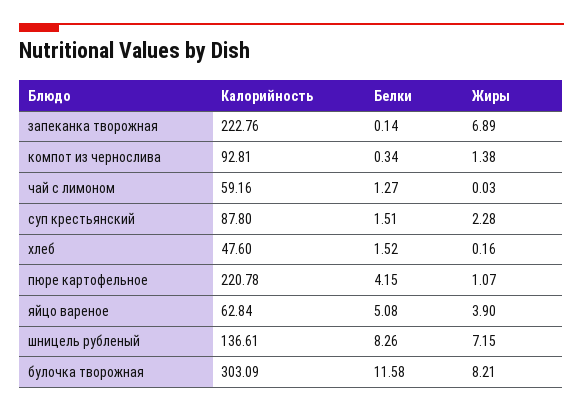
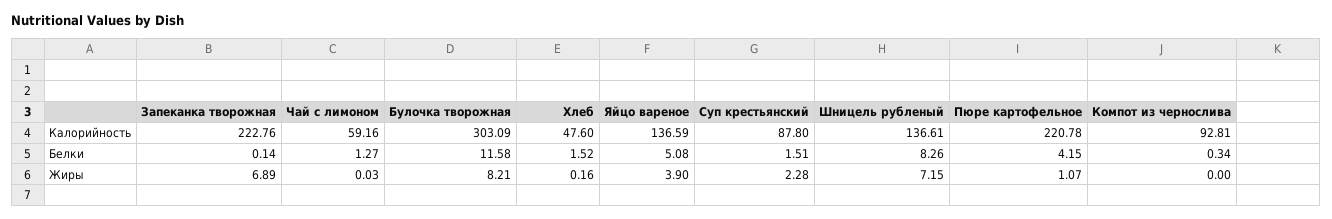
Жиры, компот из чернослива: 1.38 -> 0
Калорийность, яйцо вареное: 62.84 -> 136.59

